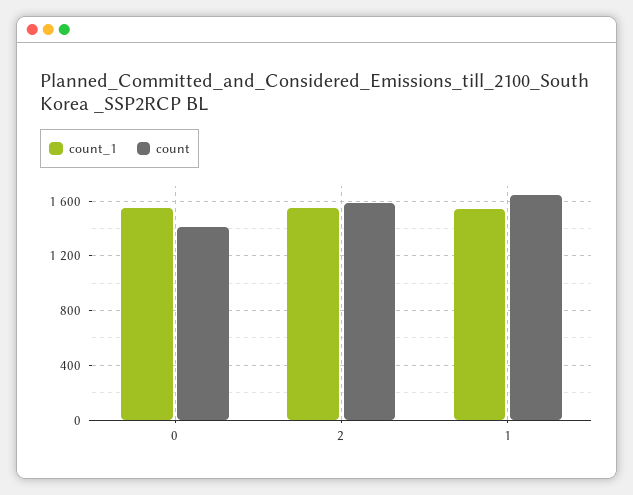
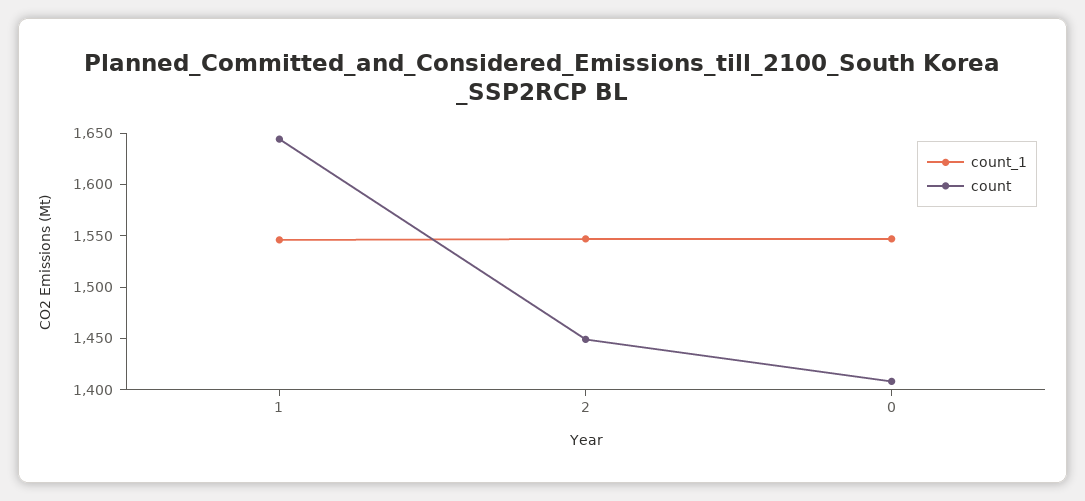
count, 2: 1600 -> 1450

